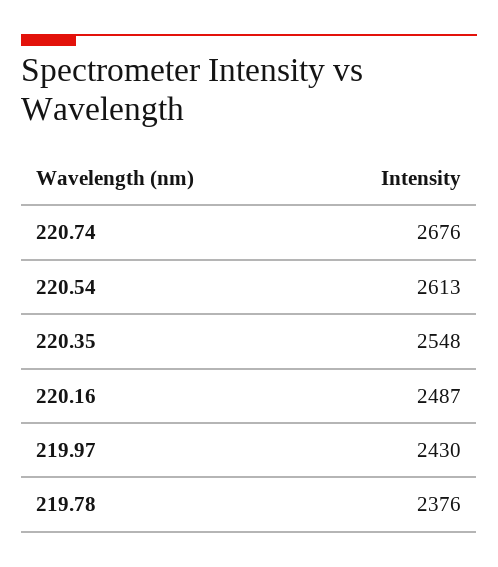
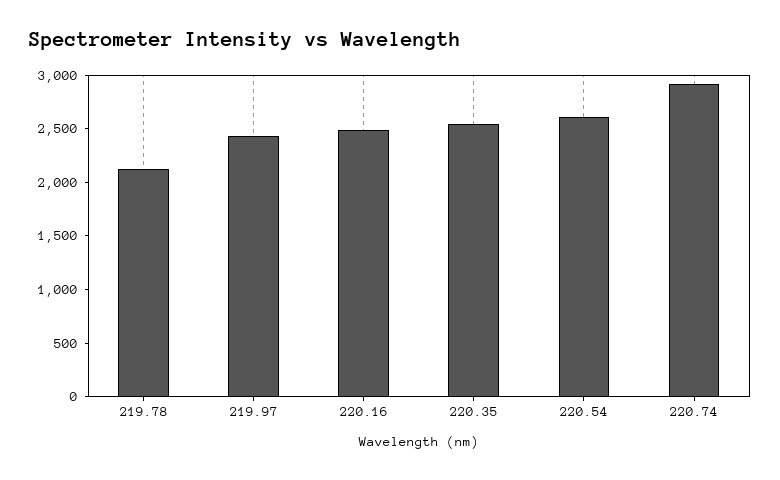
220.74: 2676 -> 2900
219.78: 2376 -> 2100

